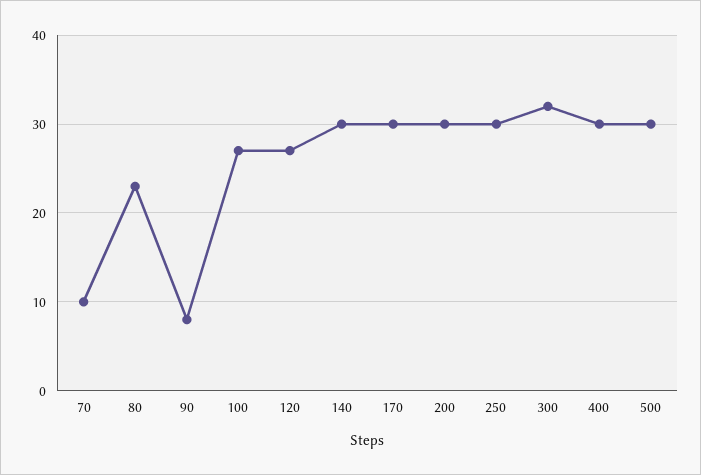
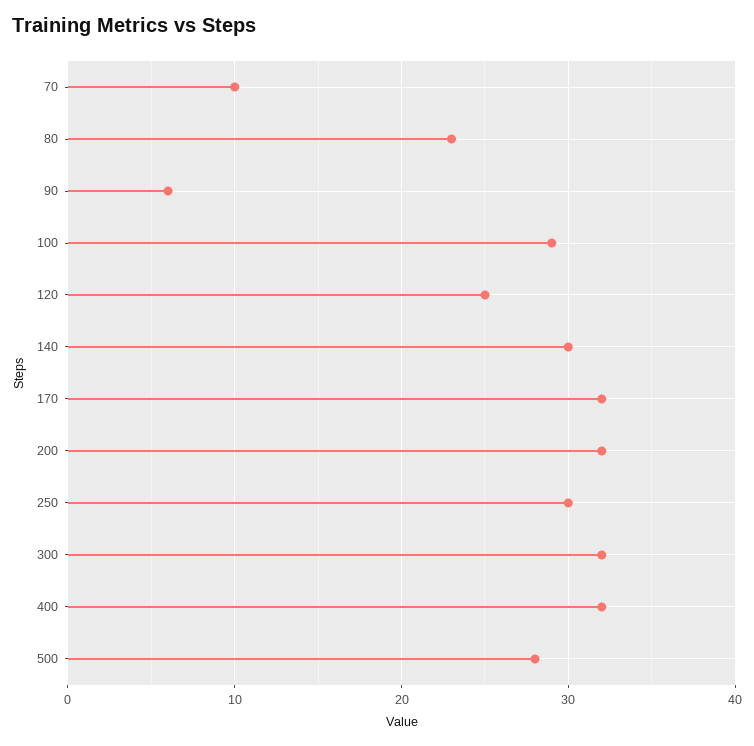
90: 8 -> 6
100: 27 -> 29
120: 27 -> 25
170: 30 -> 32
200: 30 -> 32
400: 30 -> 32
500: 30 -> 28

